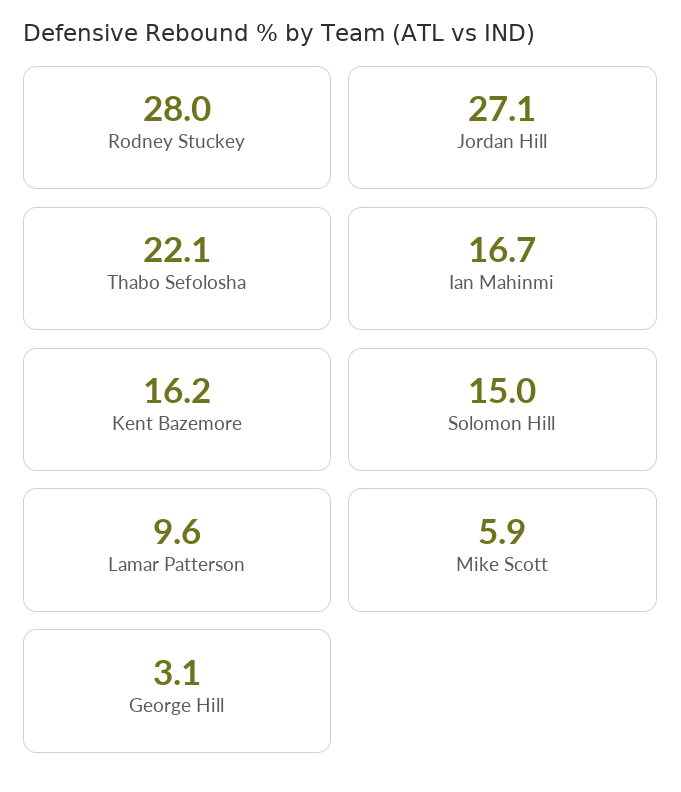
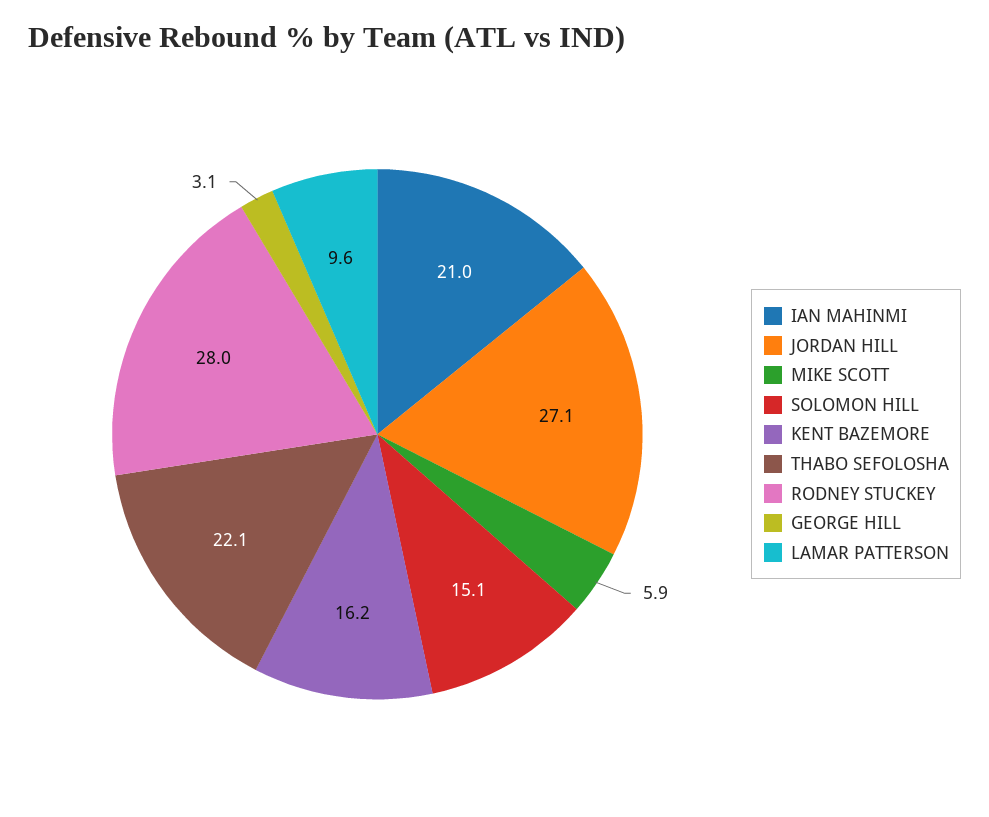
Ian Mahinmi: 16.7 -> 21
Solomon Hill: 15 -> 15.1

